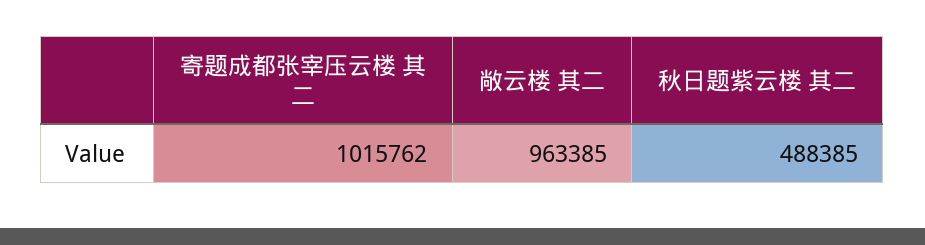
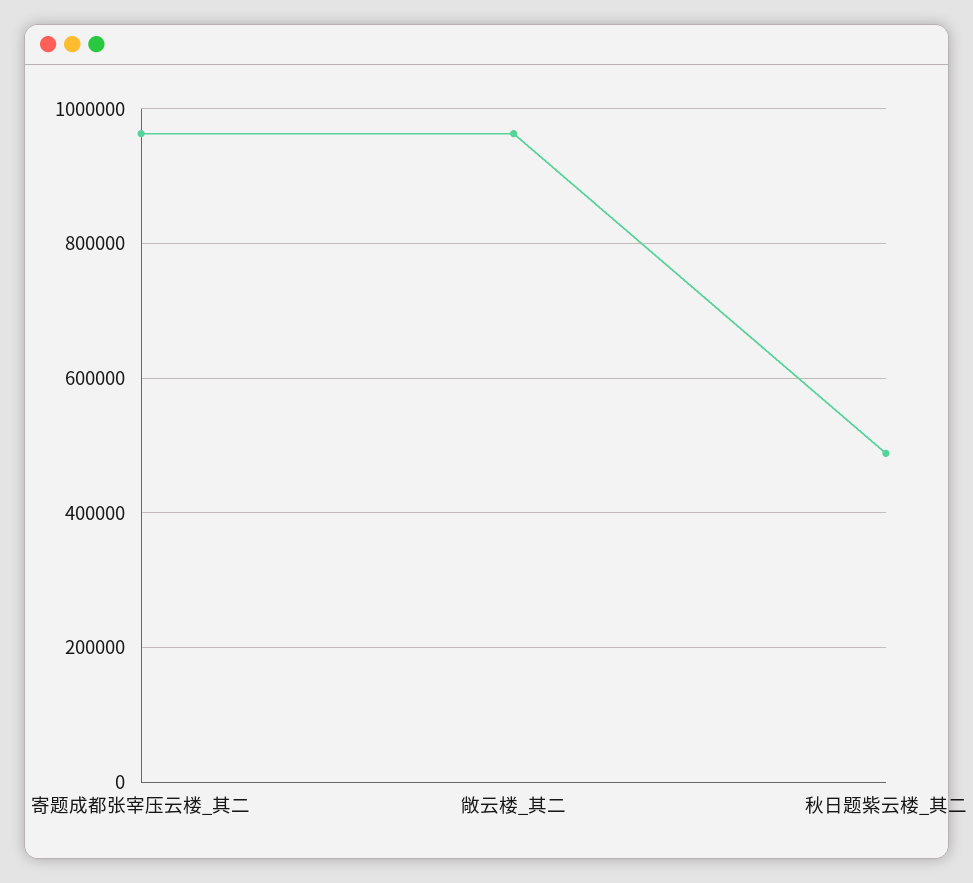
寄题成都张宰压云楼 其二: 1015762 -> 960000

